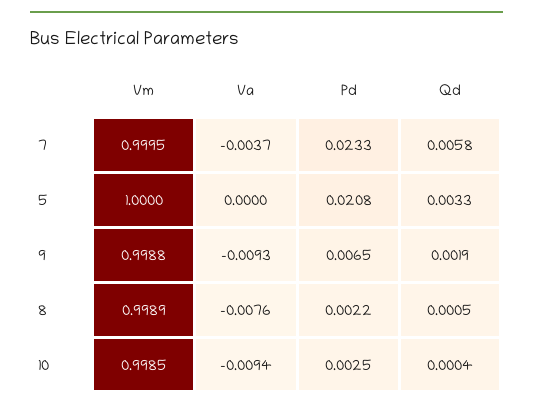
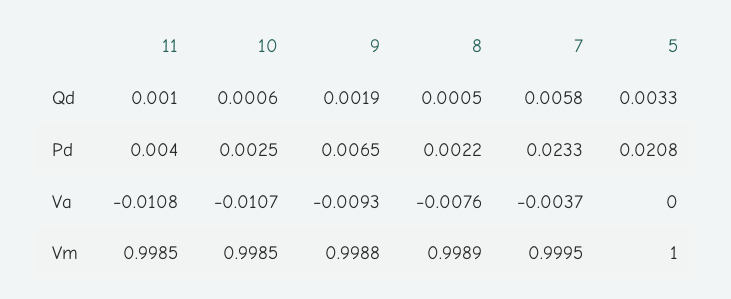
Va, 10: -0.0094 -> -0.0107
Qd, 10: 0.0004 -> 0.0006
Qd, 11: none -> 0.001
Pd, 11: none -> 0.004
Va, 11: none -> -0.0108
Vm, 11: none -> 0.9985

